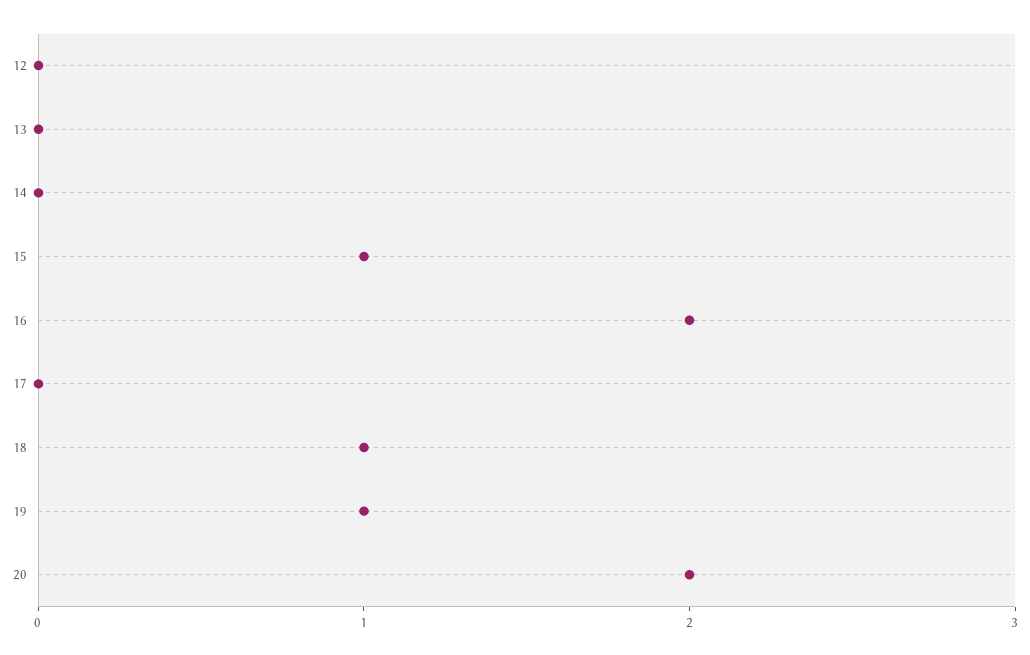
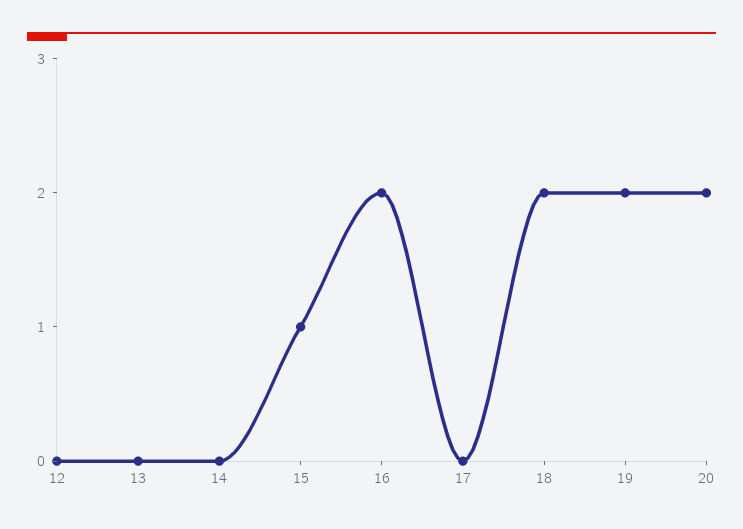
18: 1 -> 2
19: 1 -> 2

